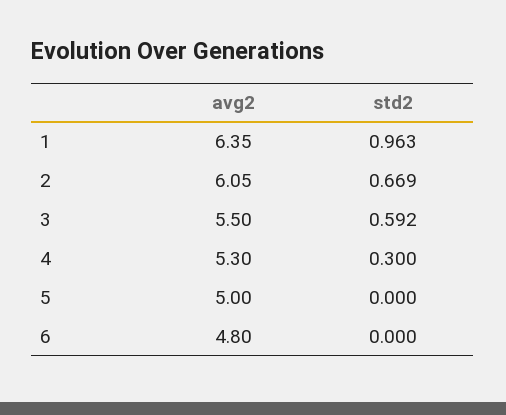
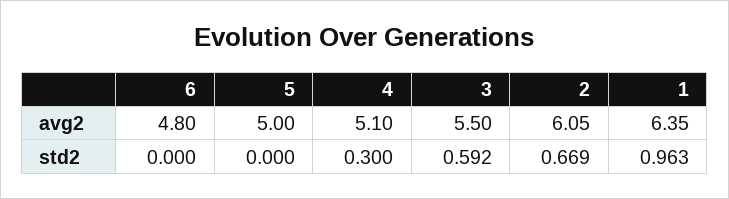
avg2, 4: 5.3 -> 5.1

